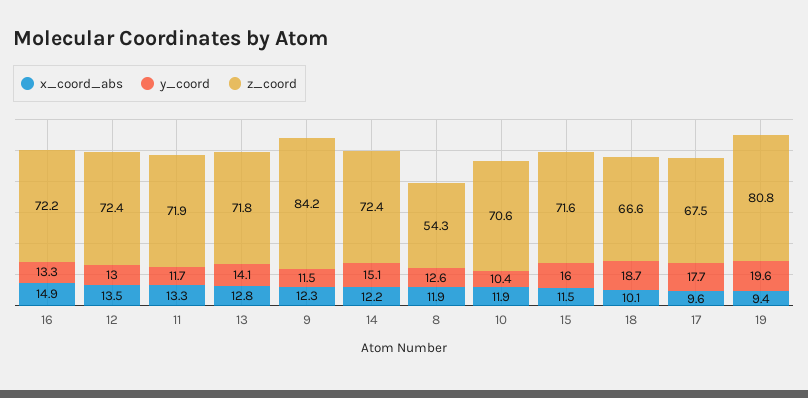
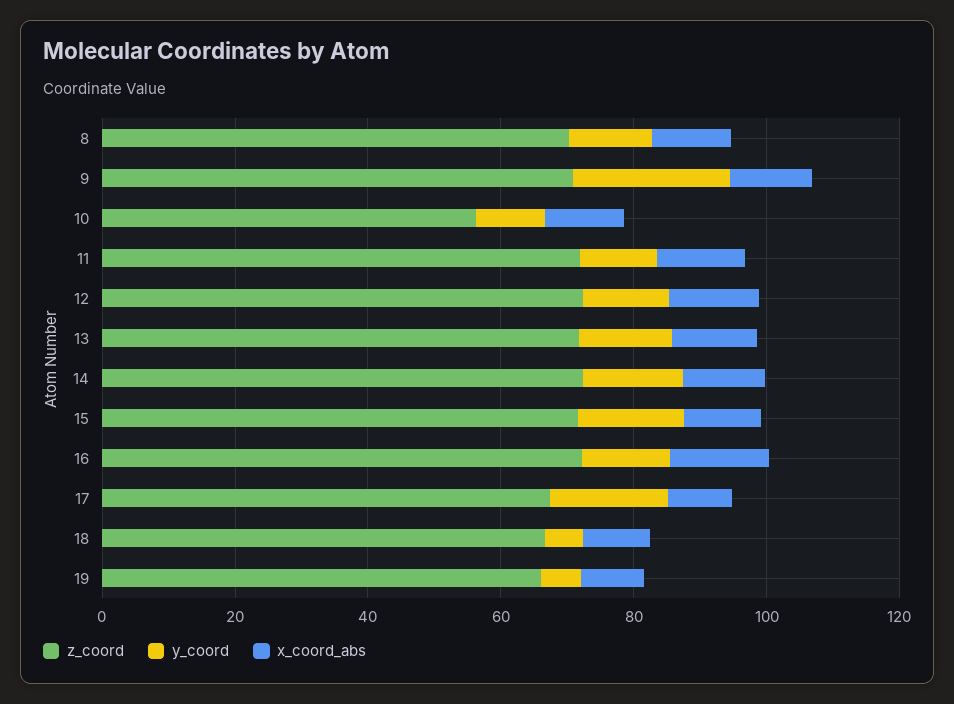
y_coord, 9: 11.5 -> 25
z_coord, 9: 84.2 -> 70
z_coord, 8: 54.3 -> 70
z_coord, 10: 70.6 -> 55
y_coord, 18: 18.7 -> 5
y_coord, 19: 19.6 -> 5
z_coord, 19: 80.8 -> 65

